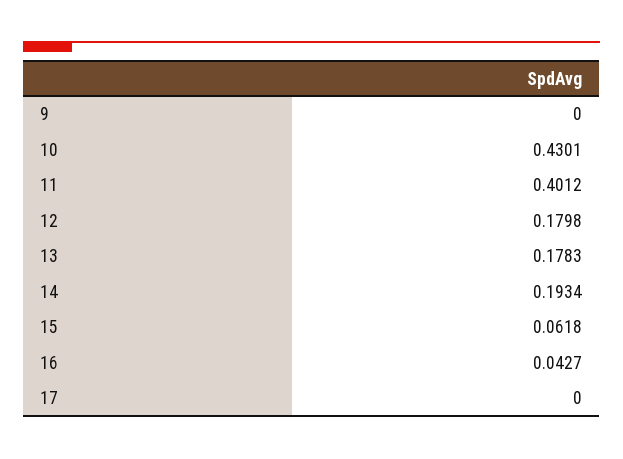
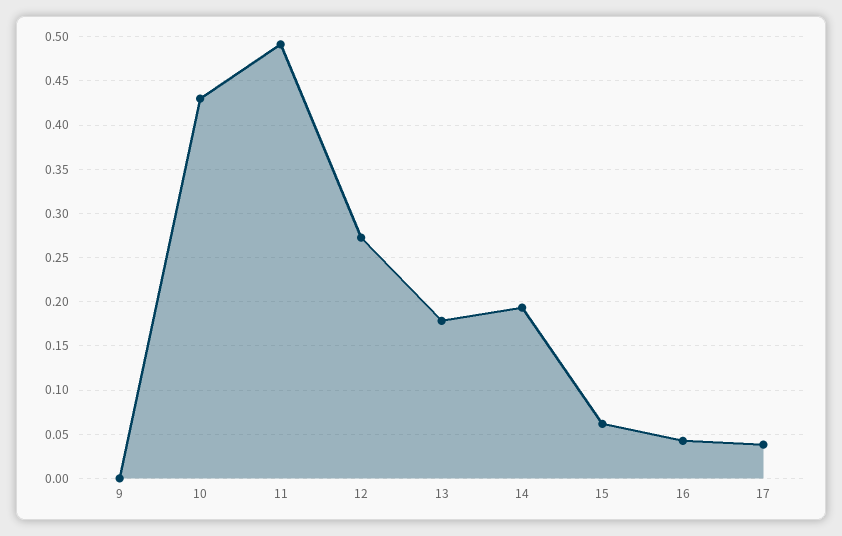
11: 0.4012 -> 0.49
12: 0.1798 -> 0.27
17: 0 -> 0.04

